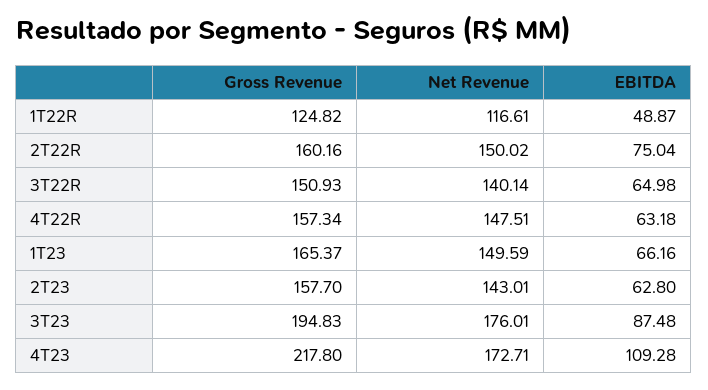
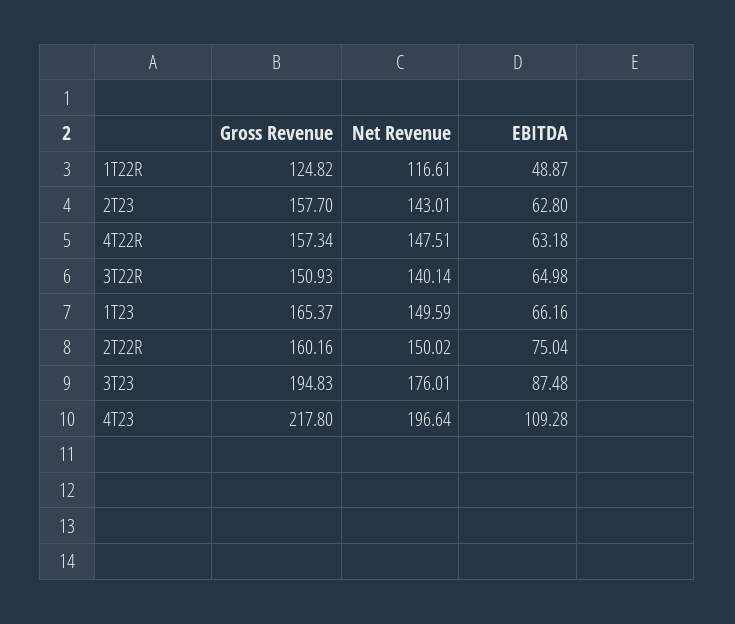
Net Revenue, 4T23: 172.71 -> 196.64

